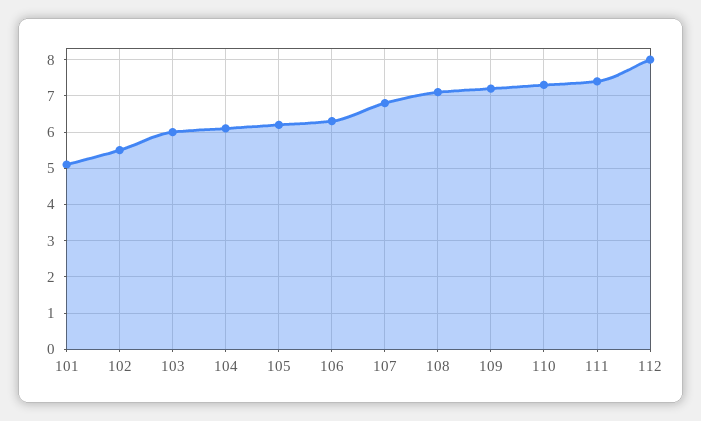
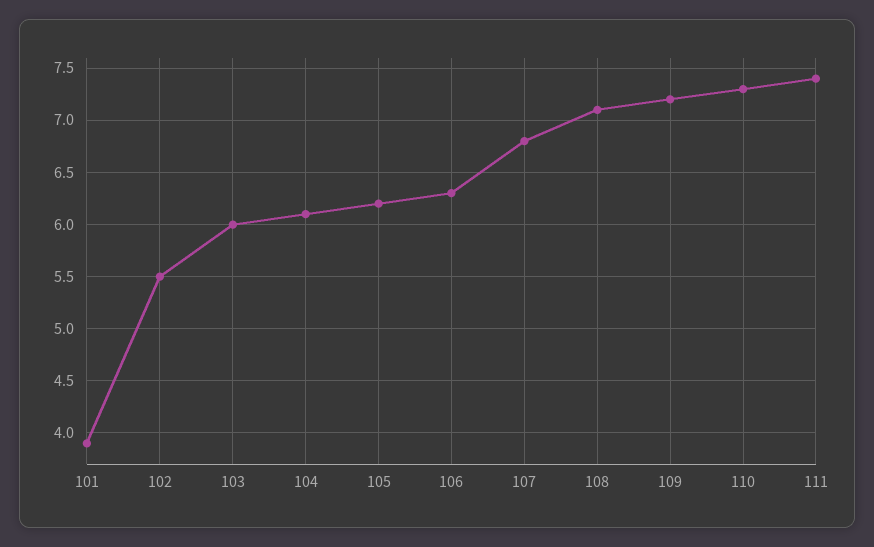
101: 5 -> 3.9
112: 8 -> none

